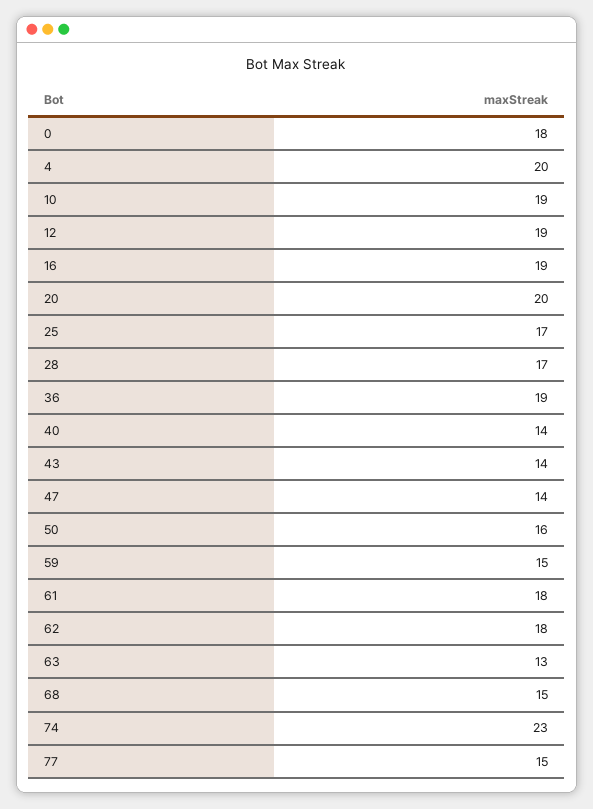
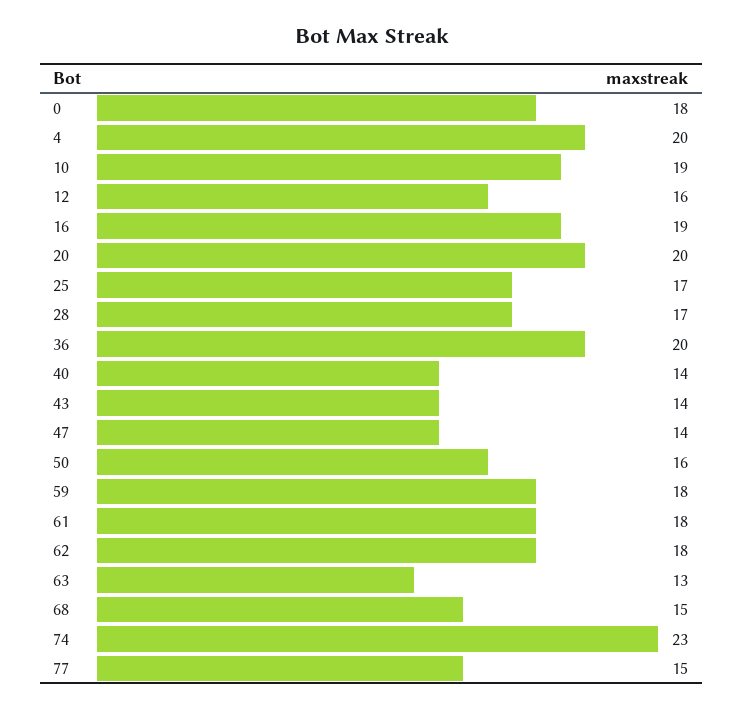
12: 19 -> 16
36: 19 -> 20
59: 15 -> 18

